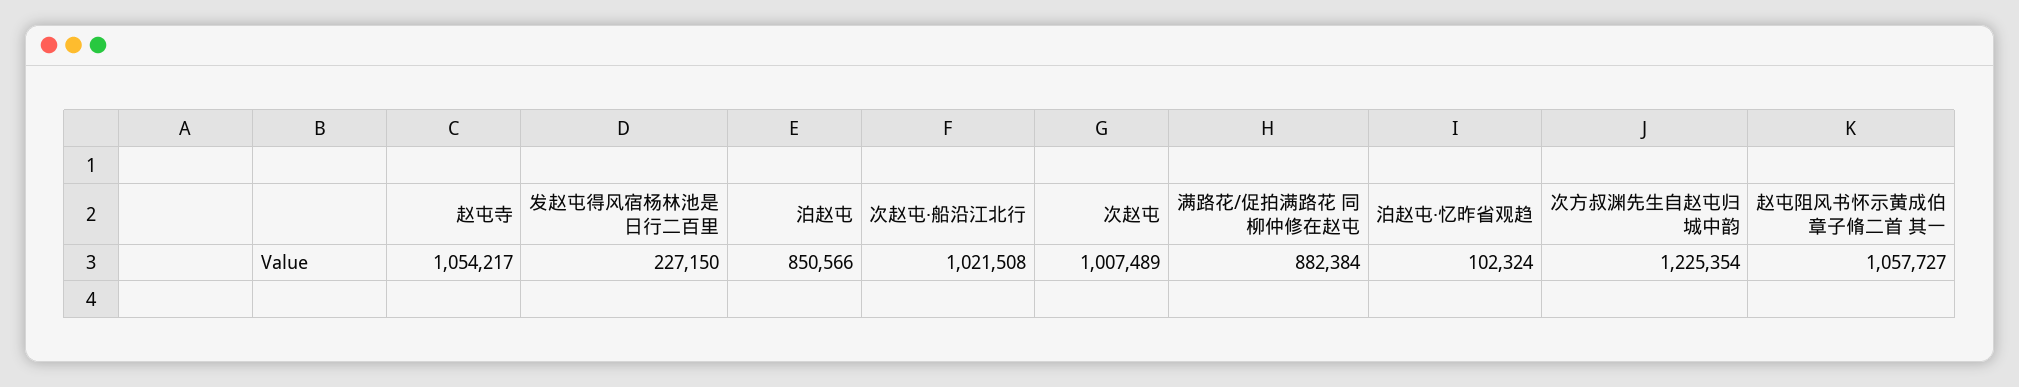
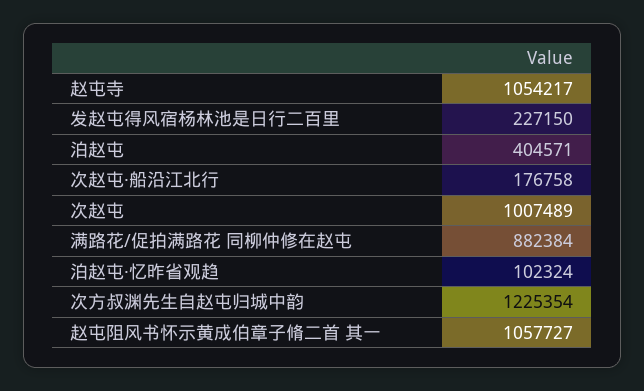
泊赵屯: 850566 -> 404571
次赵屯·船沿江北行: 1021508 -> 176758

